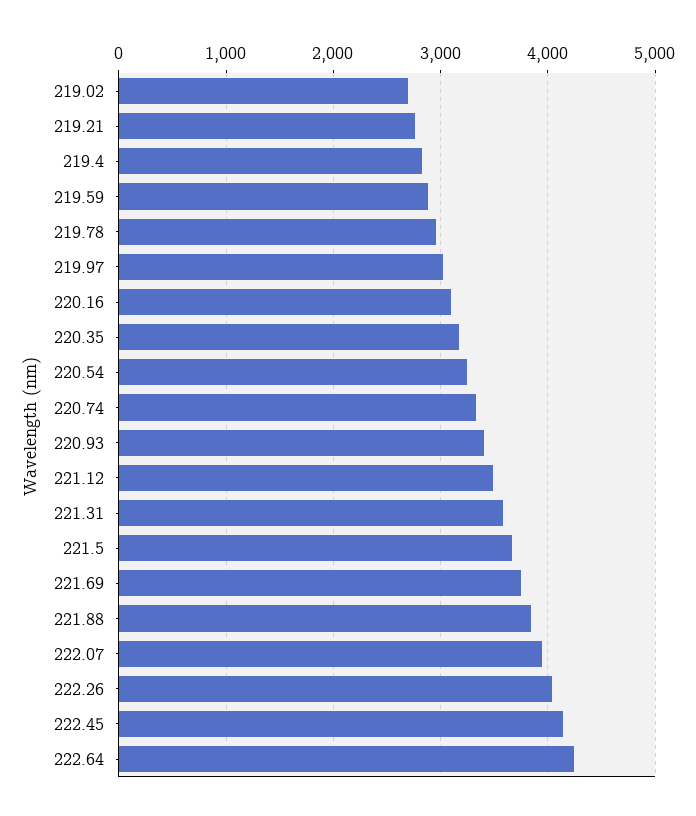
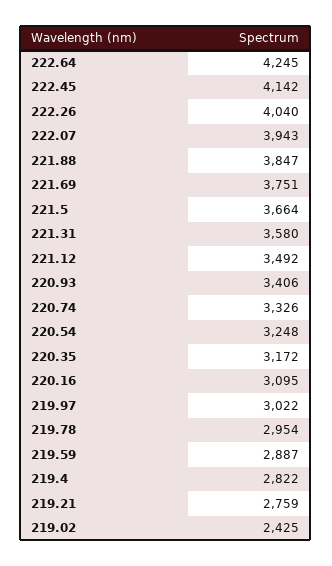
219.02: 2700 -> 2425

